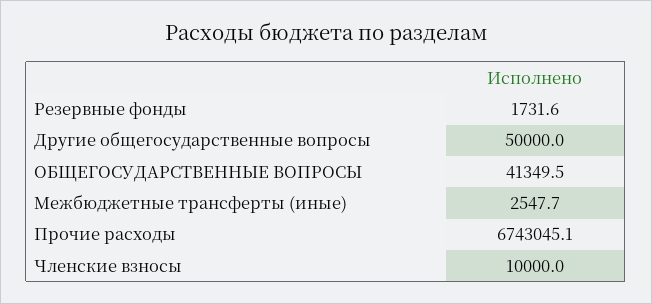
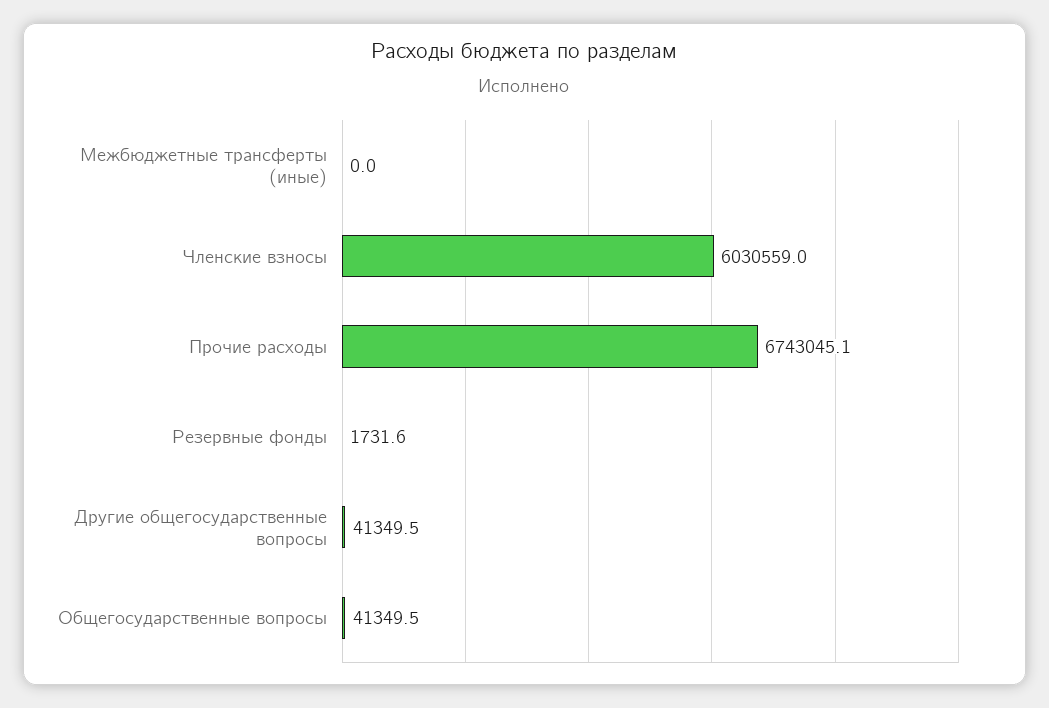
Другие общегосударственные вопросы: 50000 -> 41349.5
Межбюджетные трансферты (иные): 2547.7 -> 0
Членские взносы: 10000 -> 6030559

